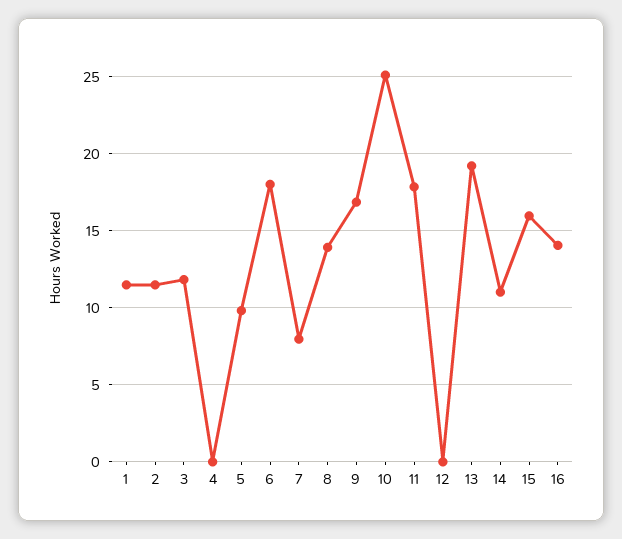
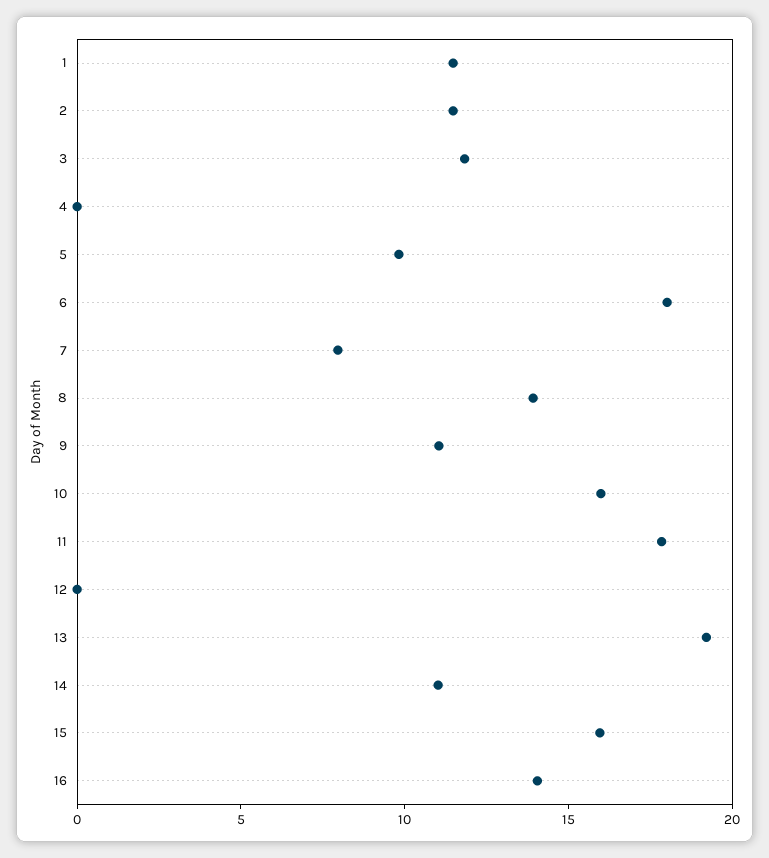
9: 17 -> 11
10: 25 -> 16

